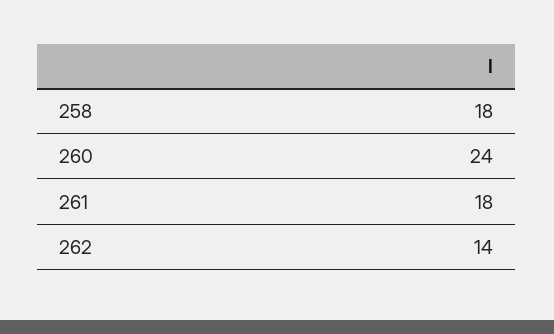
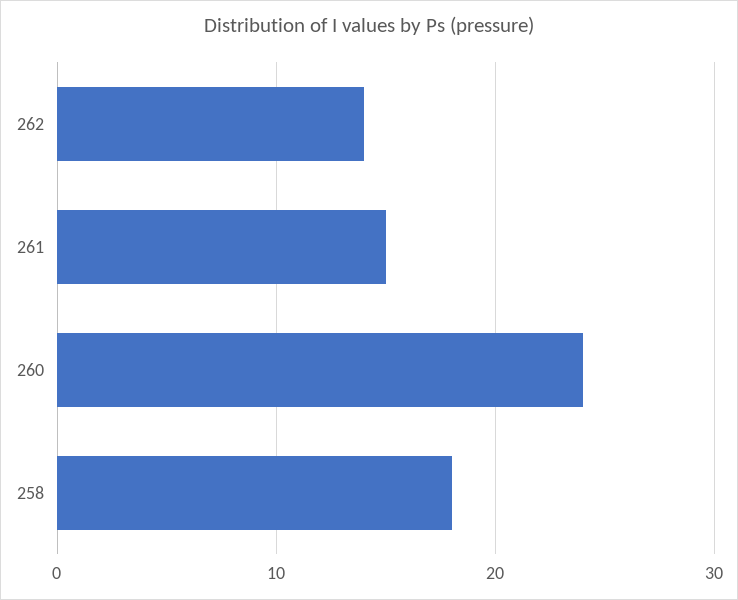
261: 18 -> 15

